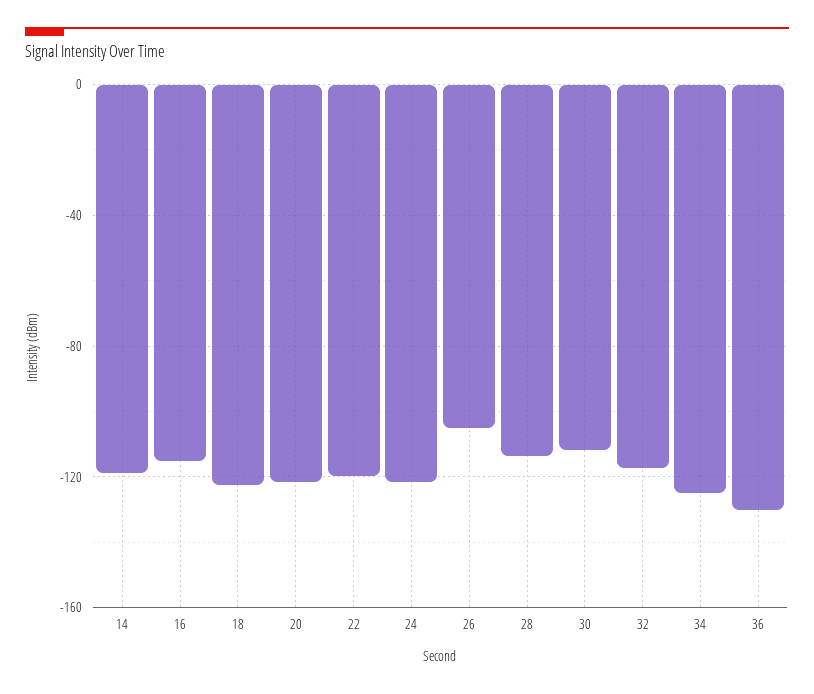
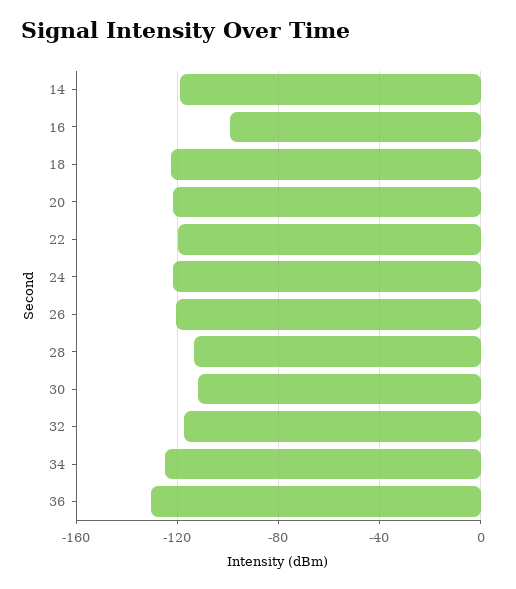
16: -115 -> -100
26: -105 -> -120

